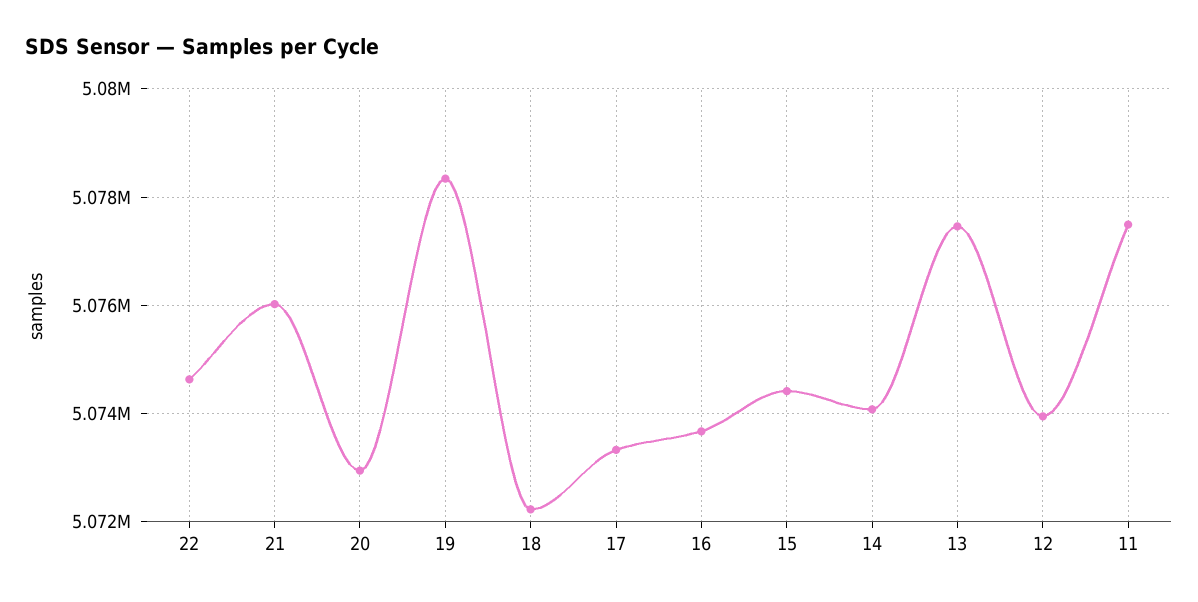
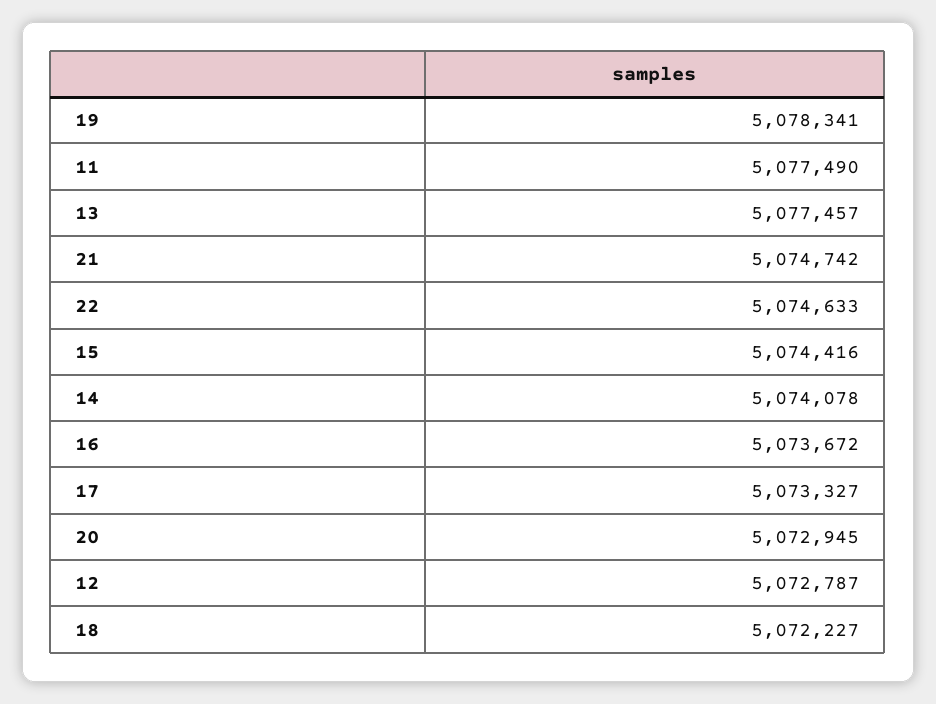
21: 5076000 -> 5074742
12: 5074000 -> 5072787

